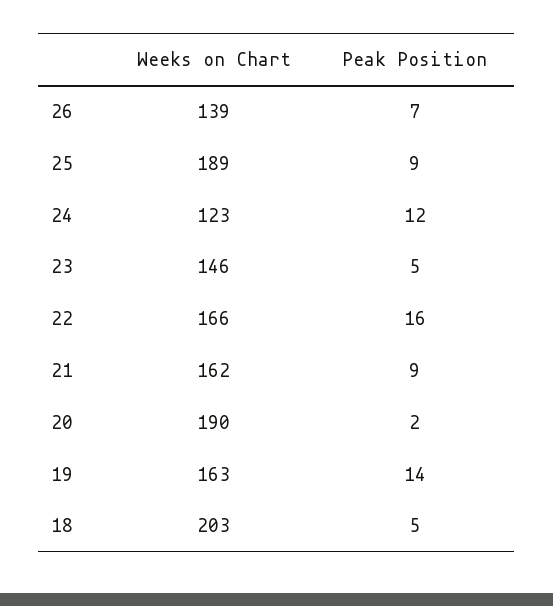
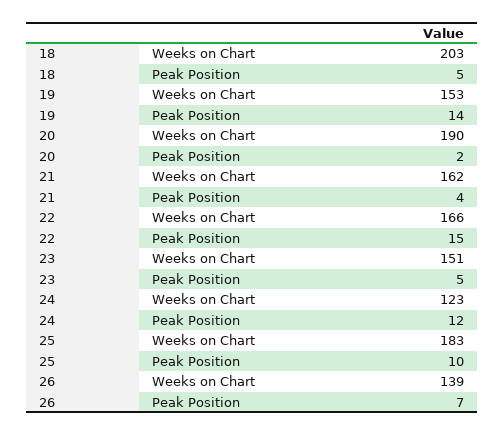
Weeks on Chart, 25: 189 -> 183
Peak Position, 25: 9 -> 10
Weeks on Chart, 23: 146 -> 151
Peak Position, 22: 16 -> 15
Peak Position, 21: 9 -> 4
Weeks on Chart, 19: 163 -> 153

